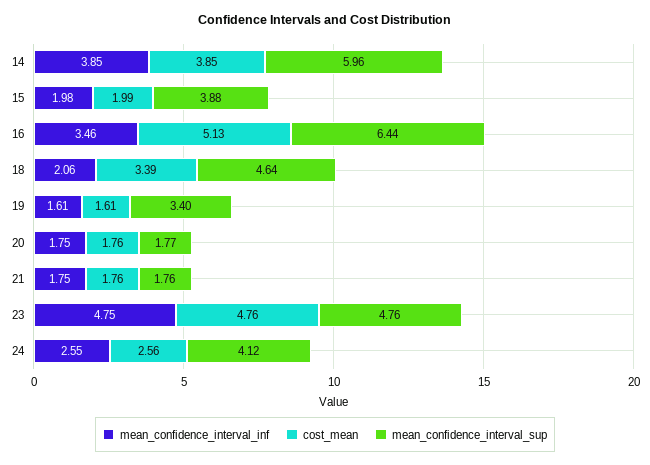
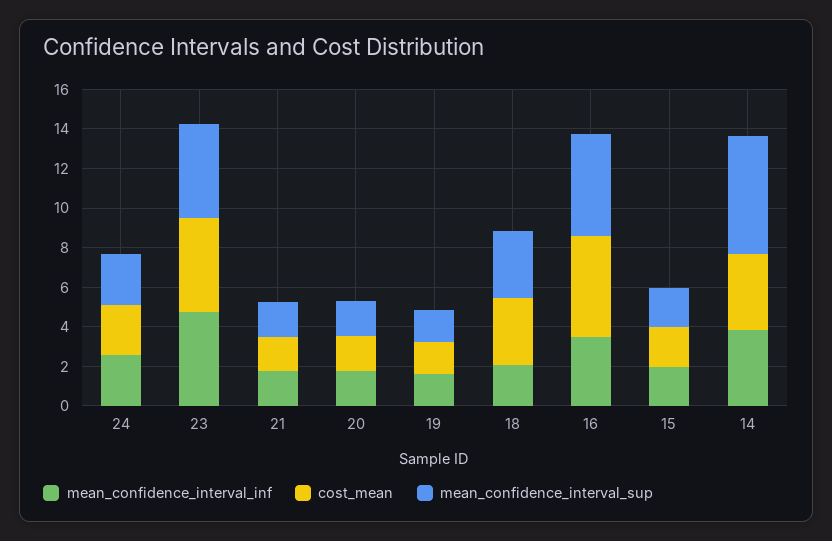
mean_confidence_interval_sup, 15: 3.88 -> 2
mean_confidence_interval_sup, 16: 6.44 -> 5
mean_confidence_interval_sup, 18: 4.64 -> 3.5
mean_confidence_interval_sup, 19: 3.4 -> 1.5
mean_confidence_interval_sup, 24: 4.12 -> 2.5

